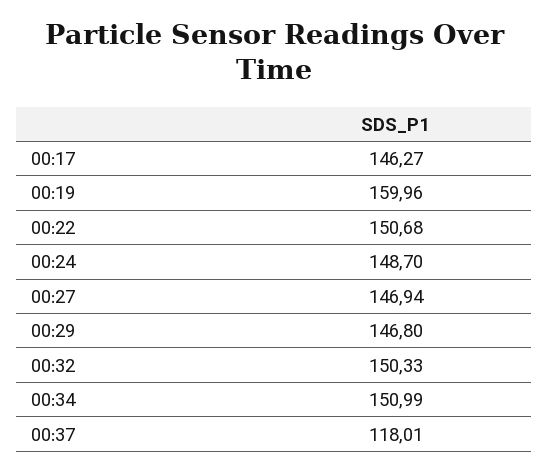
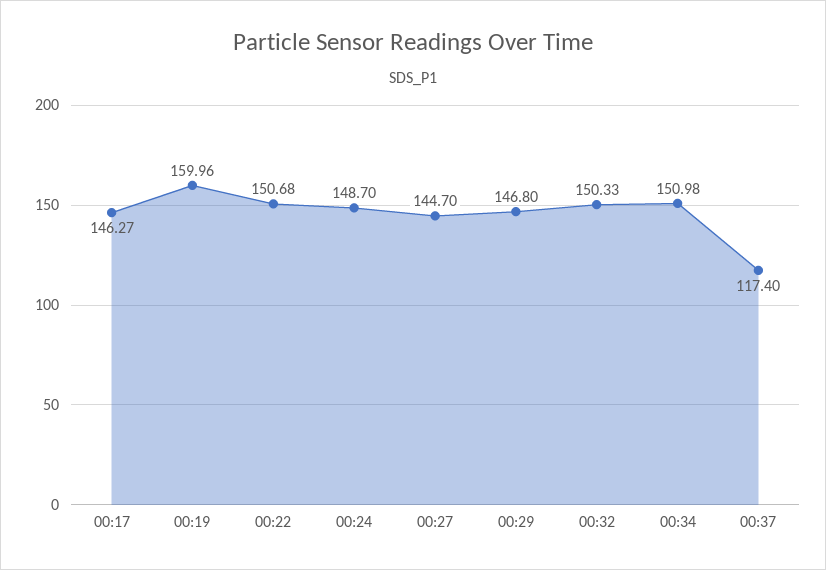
00:27: 146.94 -> 144.7
00:34: 150.99 -> 150.98
00:37: 118.01 -> 117.4

